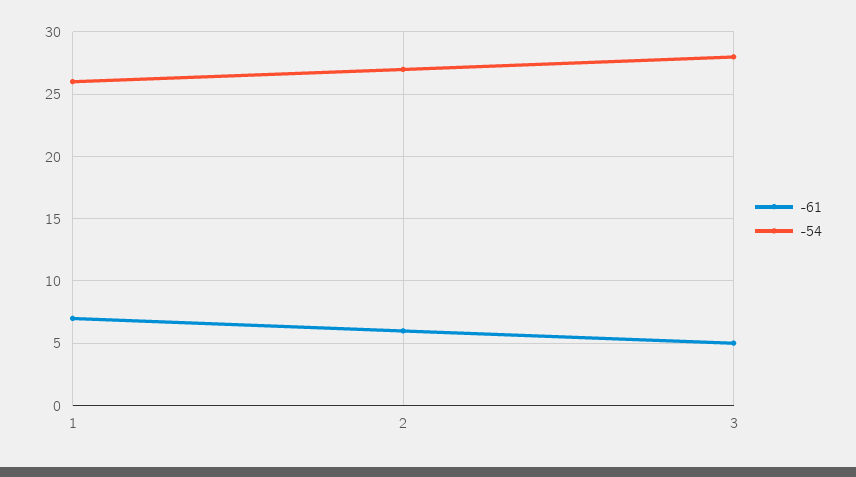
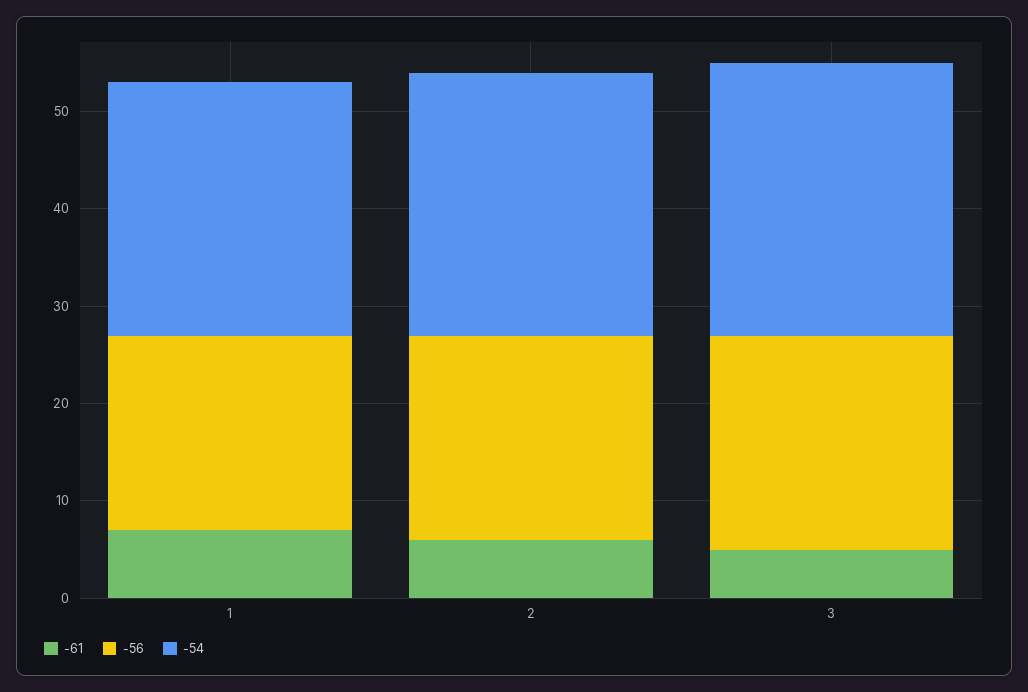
-56, 1: none -> 20
-56, 2: none -> 21
-56, 3: none -> 22

